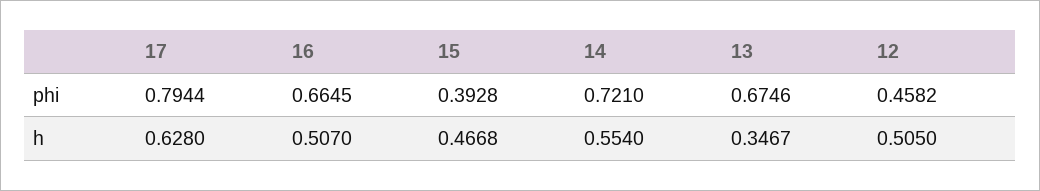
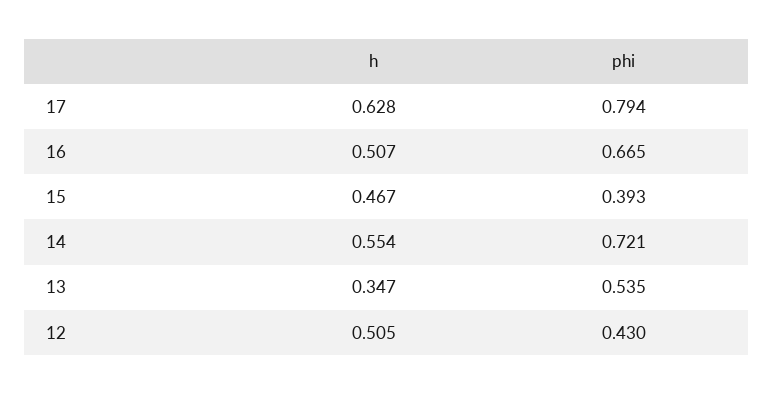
13, phi: 0.6746 -> 0.535
12, phi: 0.4582 -> 0.43

